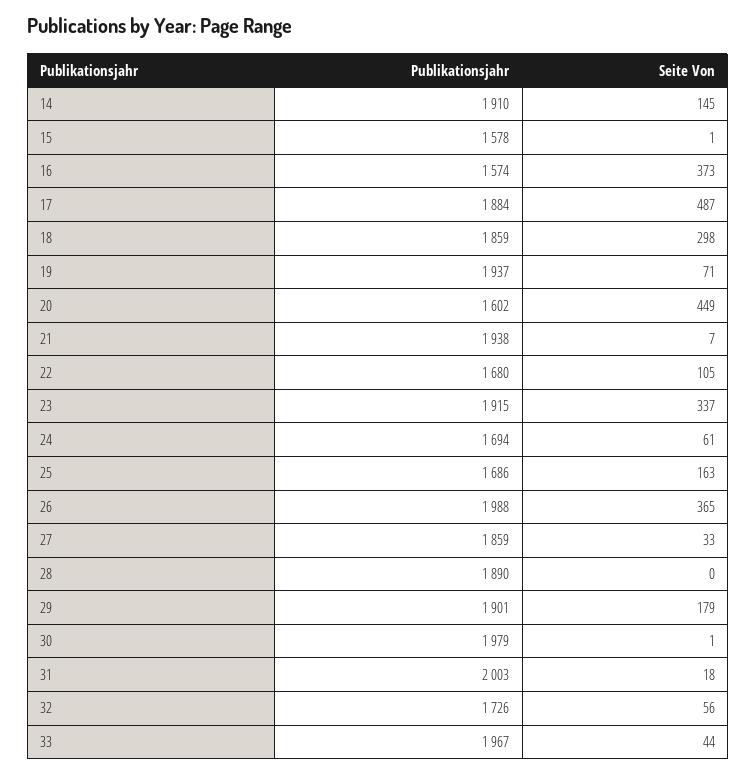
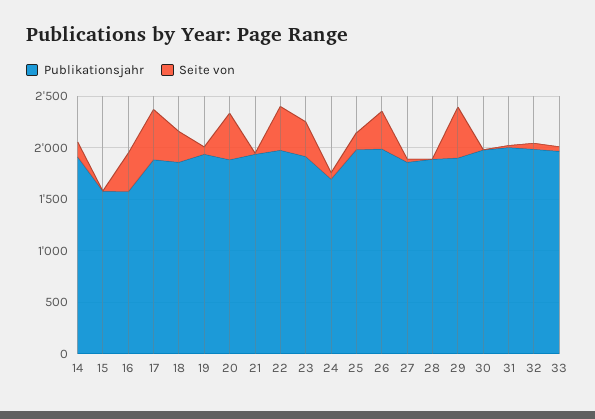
Publikationsjahr, 20: 1602 -> 1900
Publikationsjahr, 22: 1680 -> 2000
Seite Von, 22: 105 -> 400
Publikationsjahr, 25: 1686 -> 2000
Seite Von, 29: 179 -> 500
Publikationsjahr, 32: 1726 -> 2000

